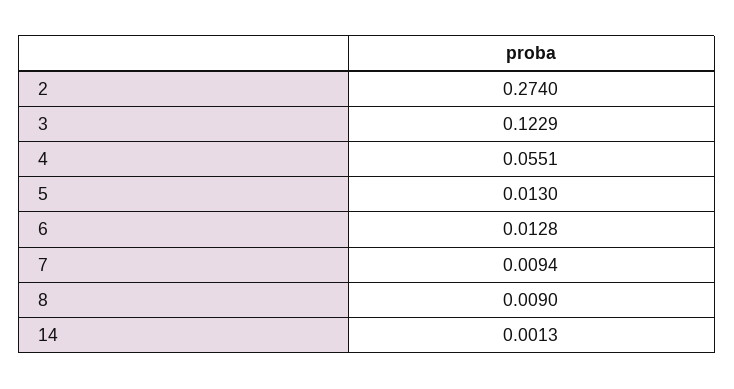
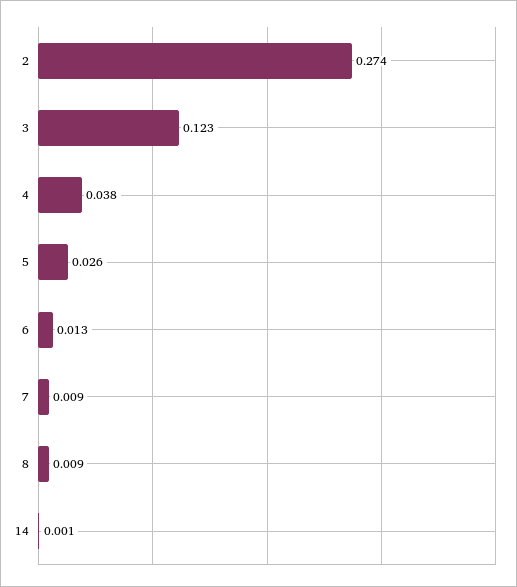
4: 0.0551 -> 0.038
5: 0.013 -> 0.026

